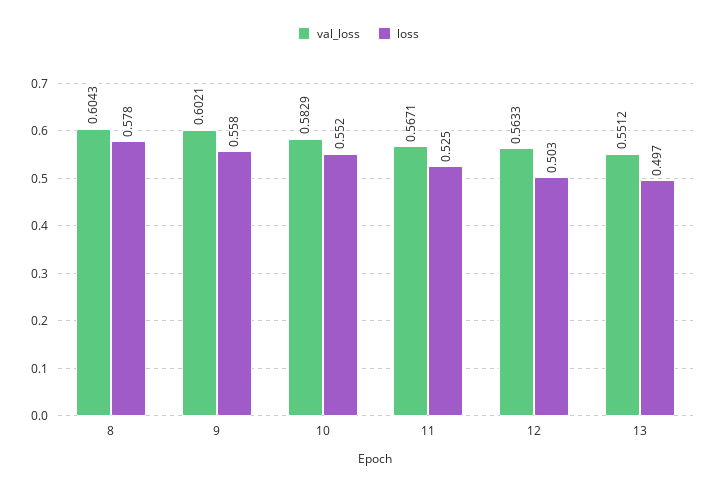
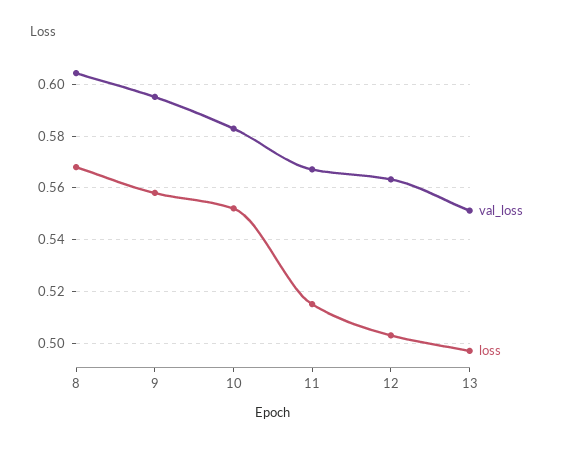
loss, 8: 0.578 -> 0.5675
val_loss, 9: 0.6021 -> 0.595
loss, 11: 0.525 -> 0.515

